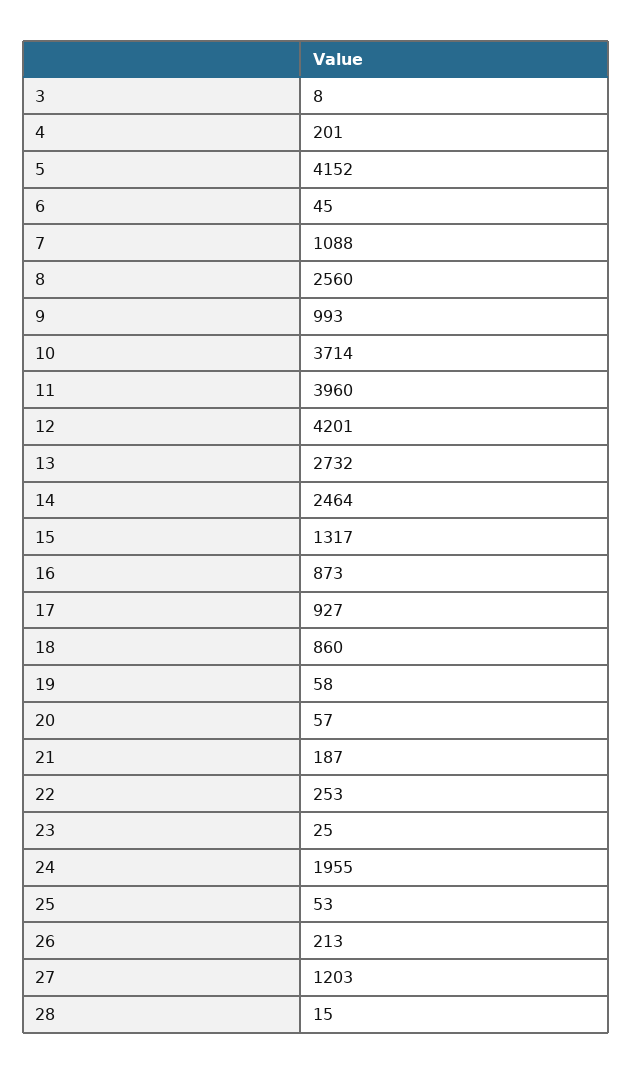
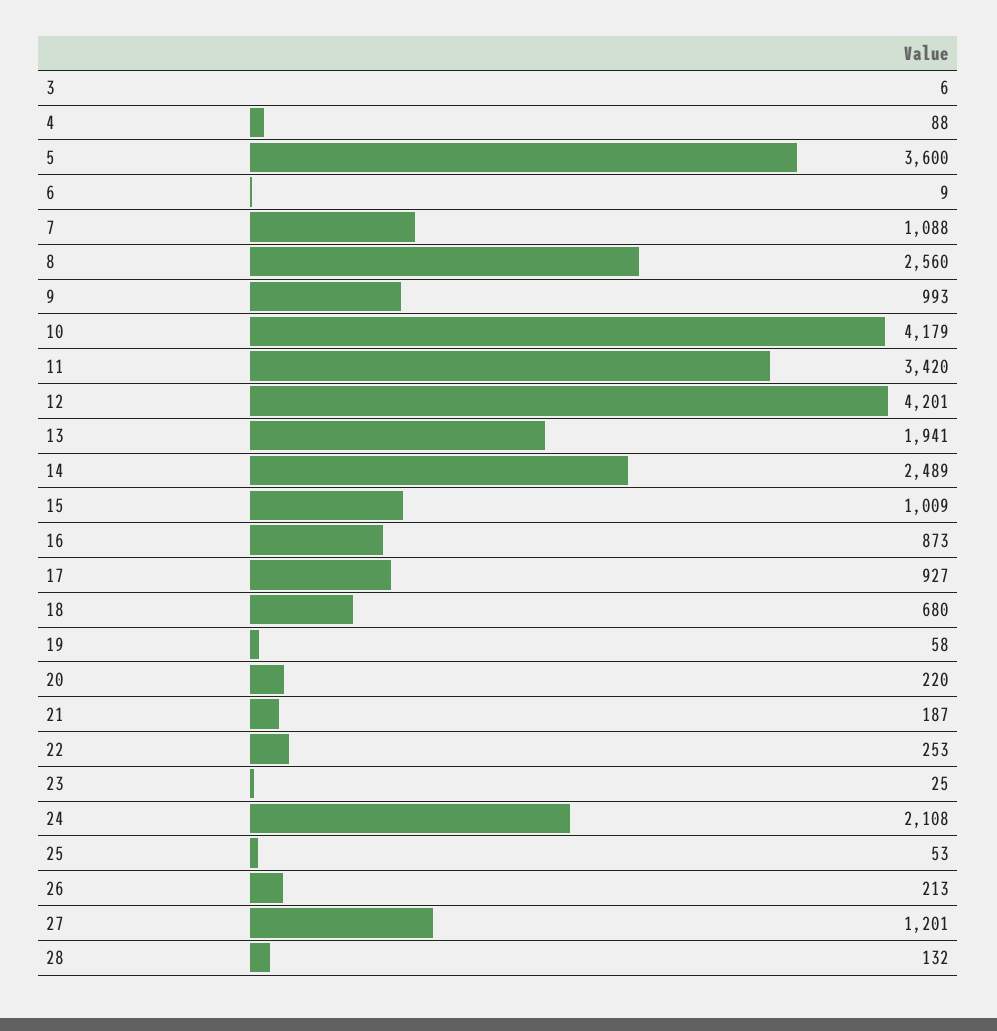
3: 8 -> 6
4: 201 -> 88
5: 4152 -> 3600
6: 45 -> 9
10: 3714 -> 4179
11: 3960 -> 3420
13: 2732 -> 1941
14: 2464 -> 2489
15: 1317 -> 1009
18: 860 -> 680
20: 57 -> 220
24: 1955 -> 2108
27: 1203 -> 1201
28: 15 -> 132

